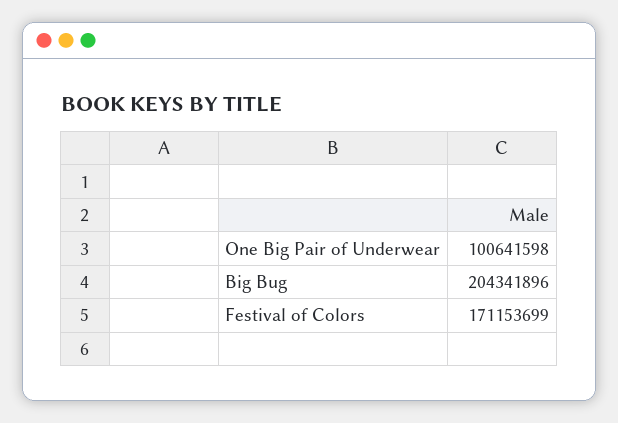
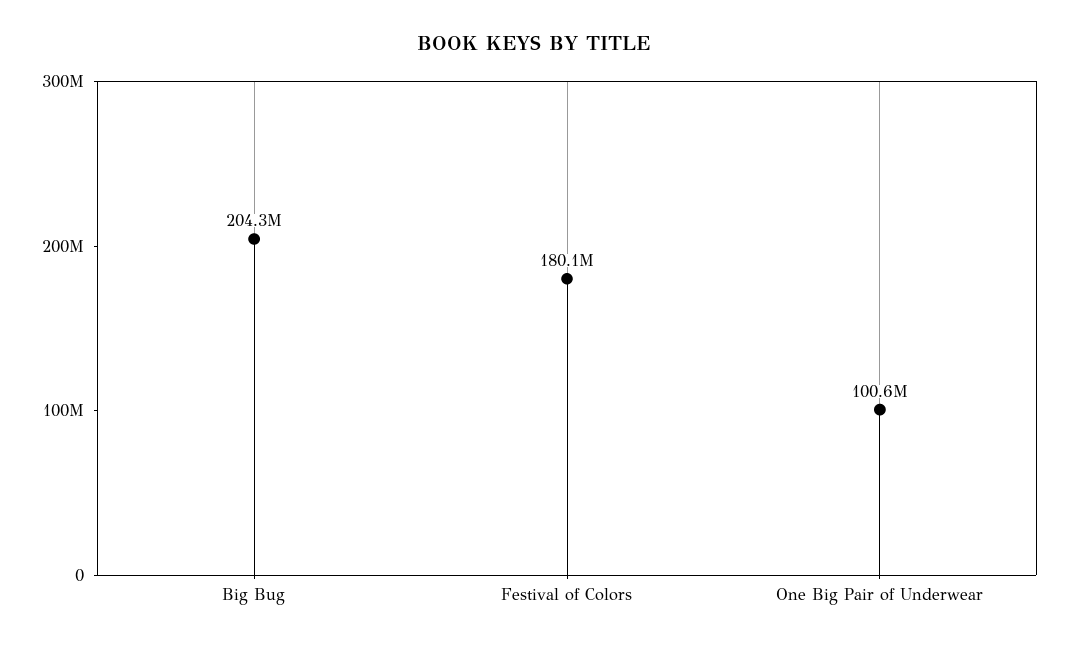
Festival of Colors: 171153699 -> 180100000

